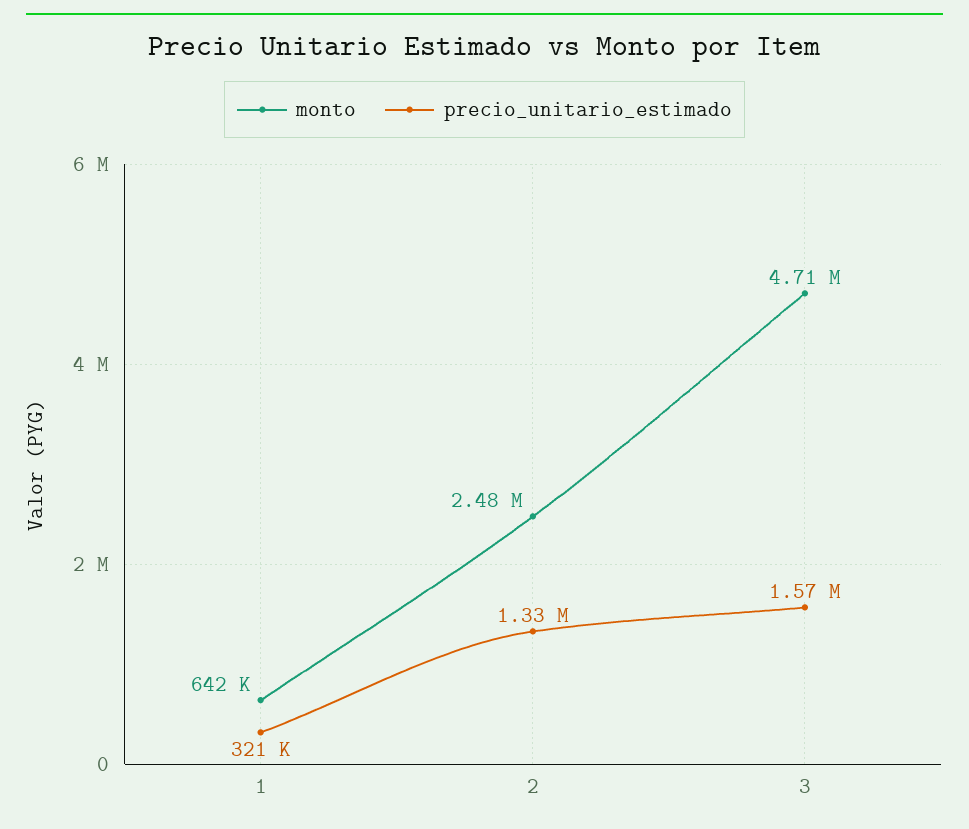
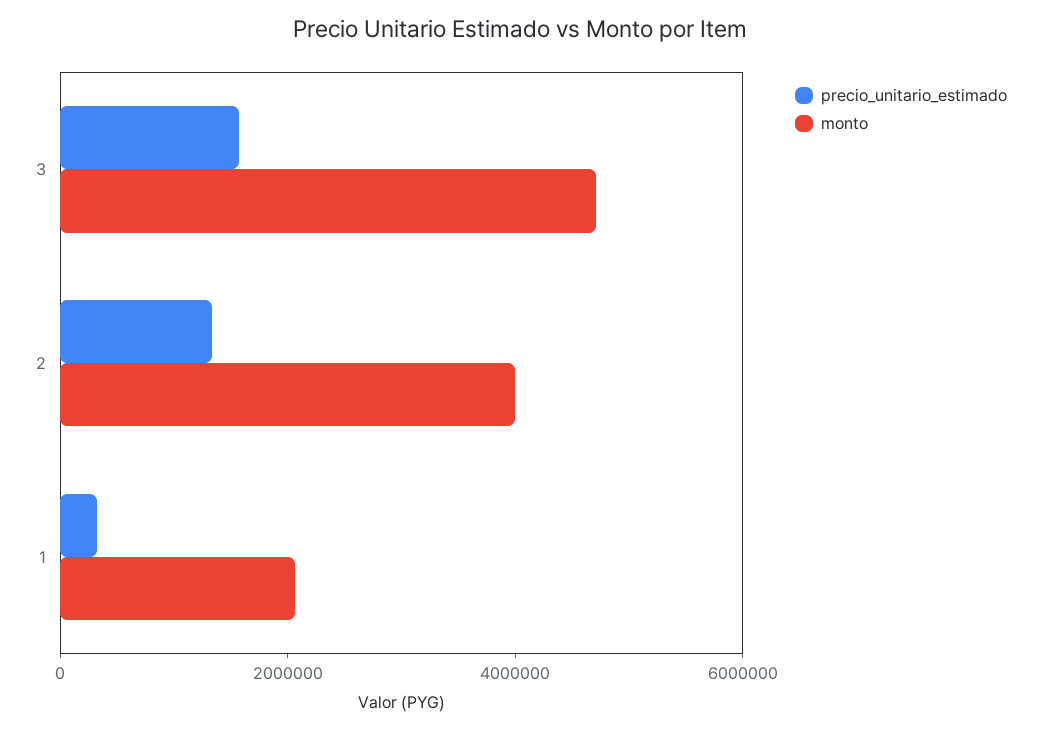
monto, 1: 642000 -> 2000000
monto, 2: 2480000 -> 4000000

